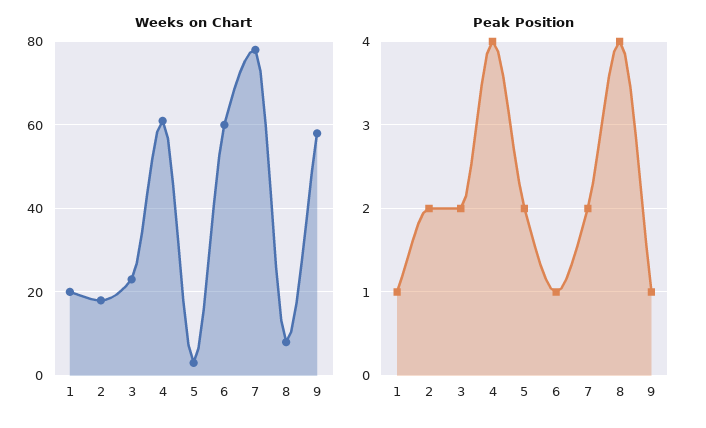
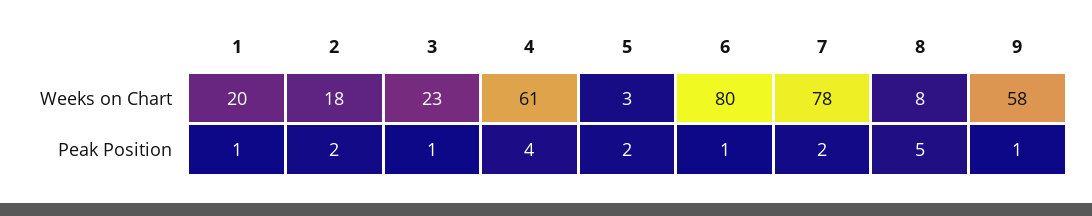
Weeks on Chart, 6: 60 -> 80
Peak Position, 3: 2 -> 1
Peak Position, 8: 4 -> 5

